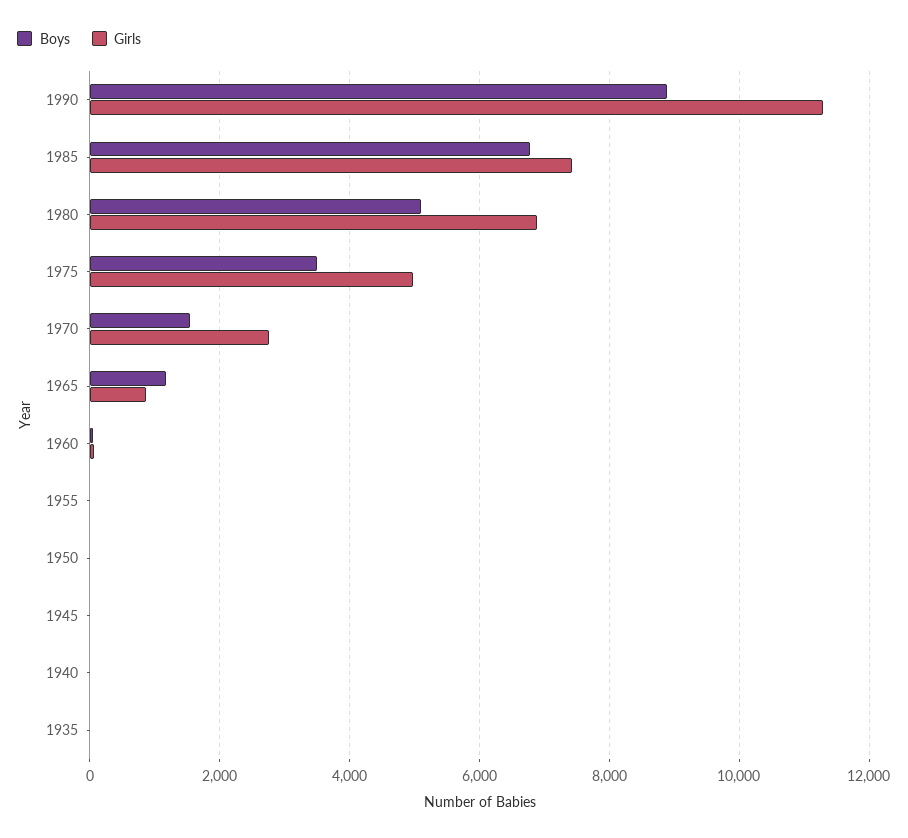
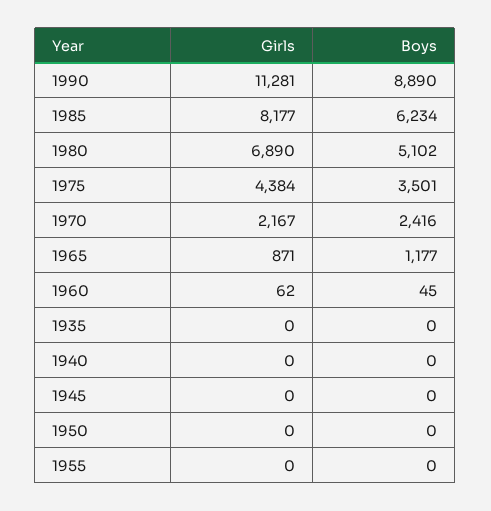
Boys, 1985: 6800 -> 6234
Girls, 1985: 7400 -> 8177
Girls, 1975: 5000 -> 4384
Boys, 1970: 1600 -> 2416
Girls, 1970: 2800 -> 2167

